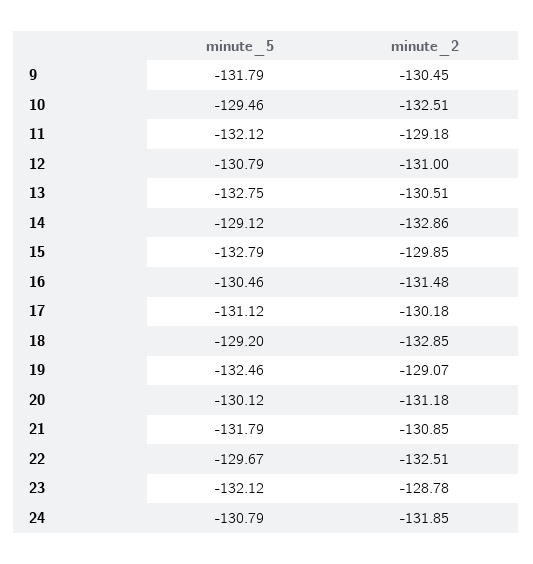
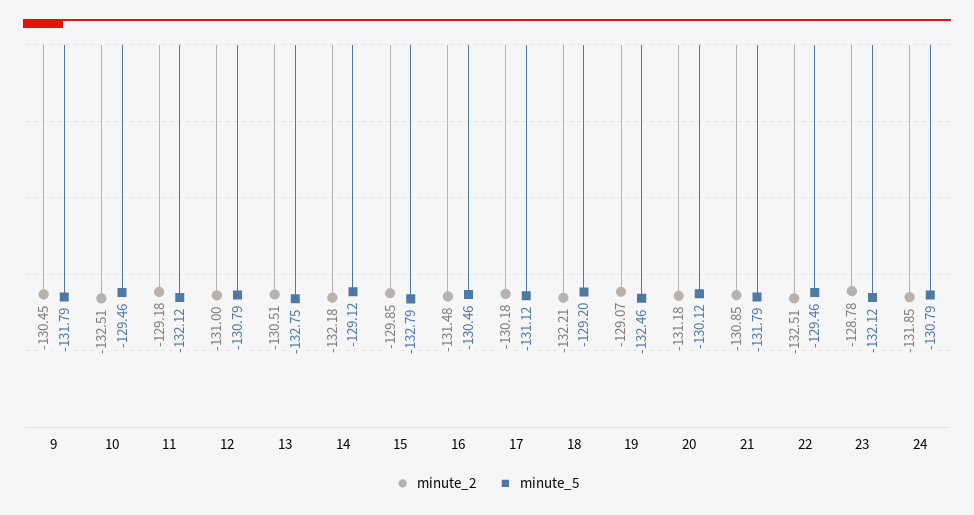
minute_2, 14: -132.86 -> -132.18
minute_2, 18: -132.85 -> -132.21
minute_5, 22: -129.67 -> -129.46

